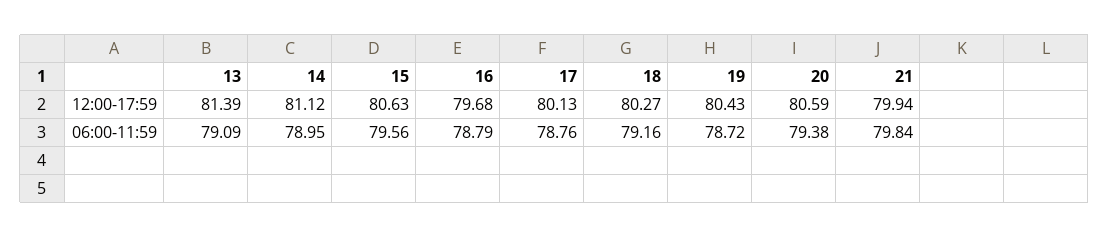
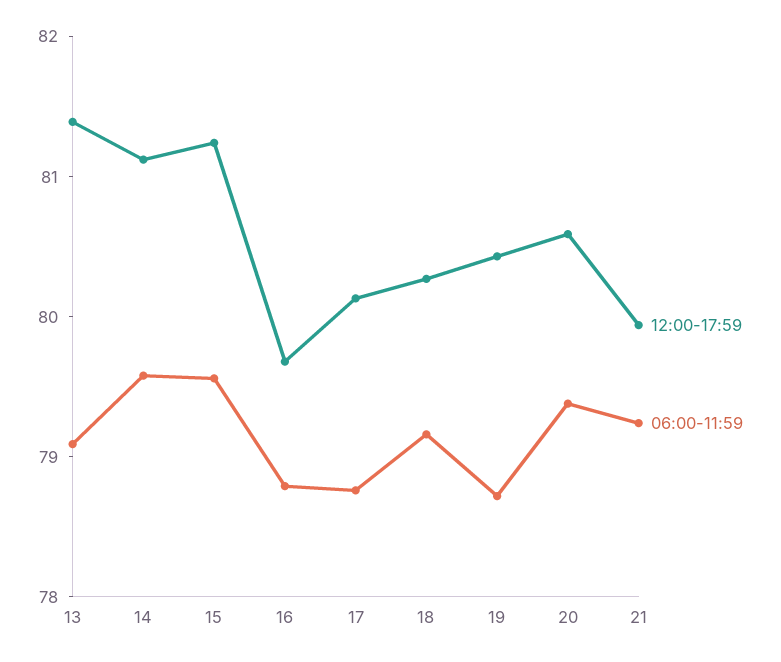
12:00-17:59, 15: 80.63 -> 81.2
06:00-11:59, 14: 78.95 -> 79.6
06:00-11:59, 21: 79.84 -> 79.2

